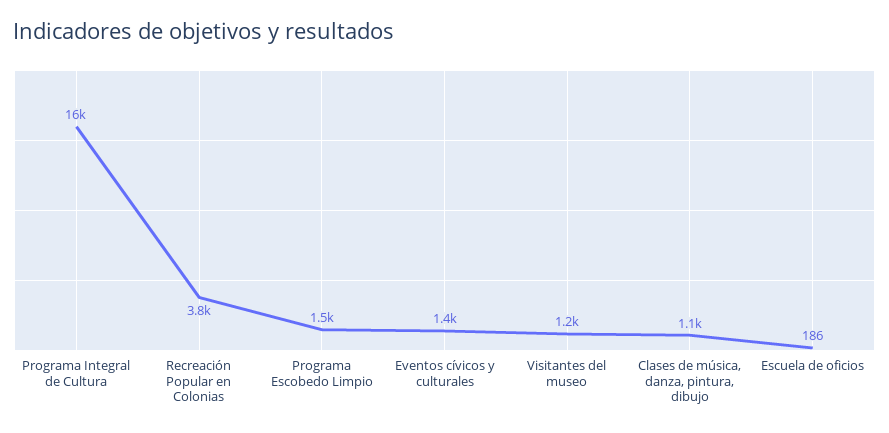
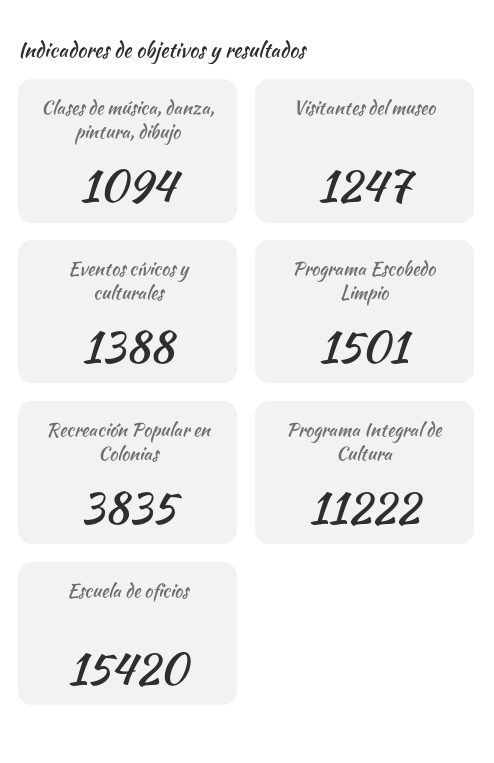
Programa Integral de Cultura: 16000 -> 11222
Escuela de oficios: 186 -> 15420

